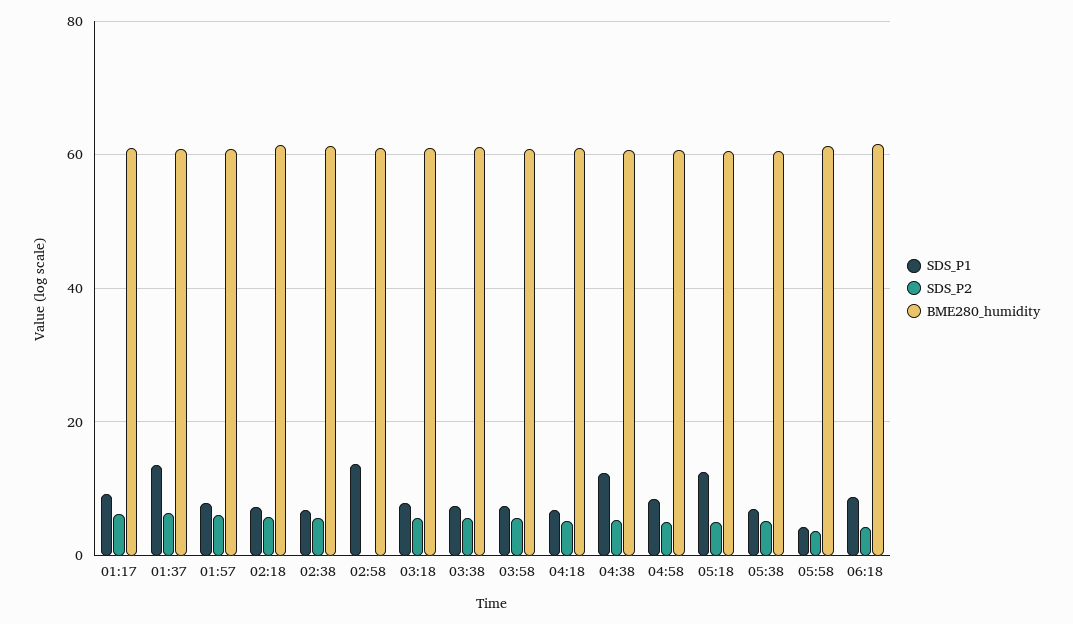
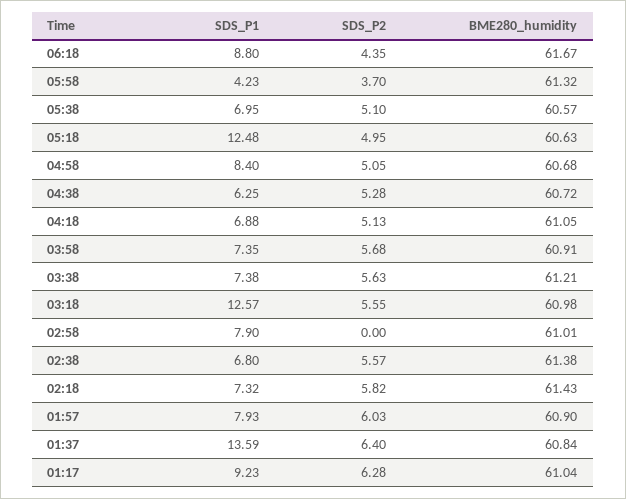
SDS_P1, 02:58: 14 -> 7.9
SDS_P1, 03:18: 8 -> 12.57
SDS_P1, 04:38: 12 -> 6.25

